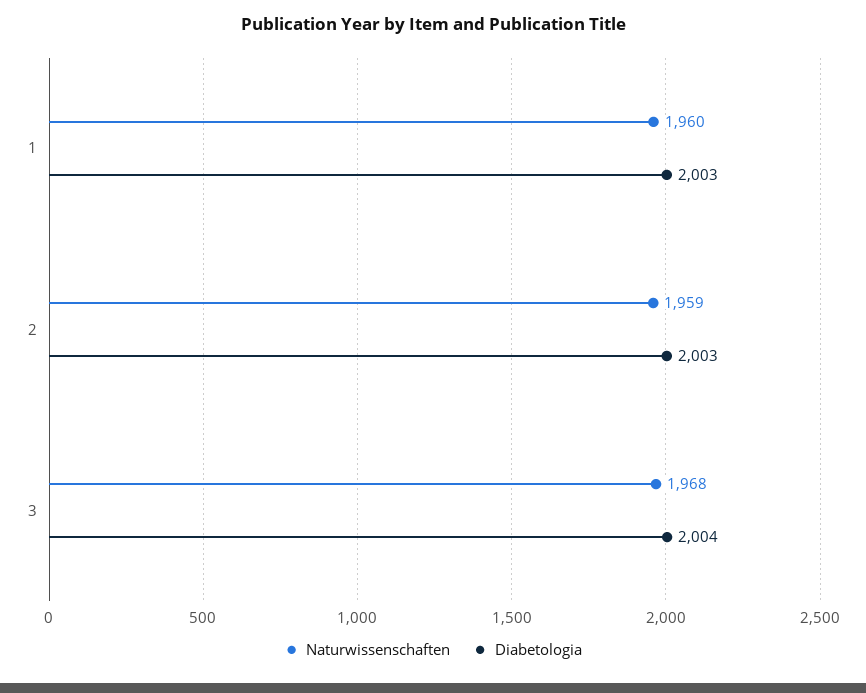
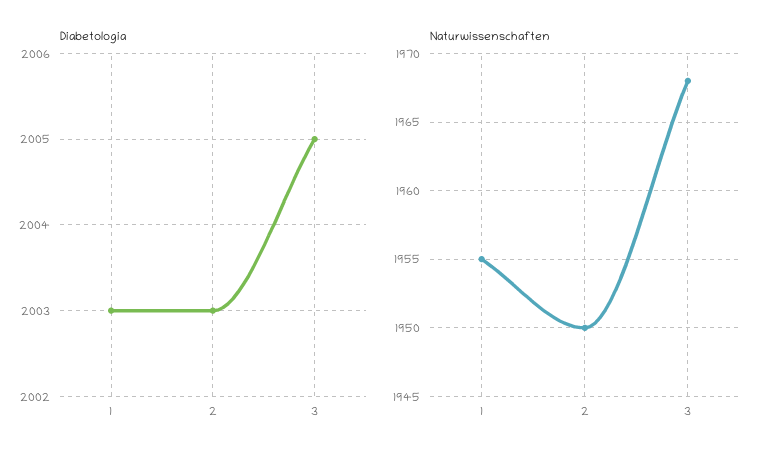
Naturwissenschaften, 1: 1960 -> 1955
Naturwissenschaften, 2: 1959 -> 1950
Diabetologia, 3: 2004 -> 2005

